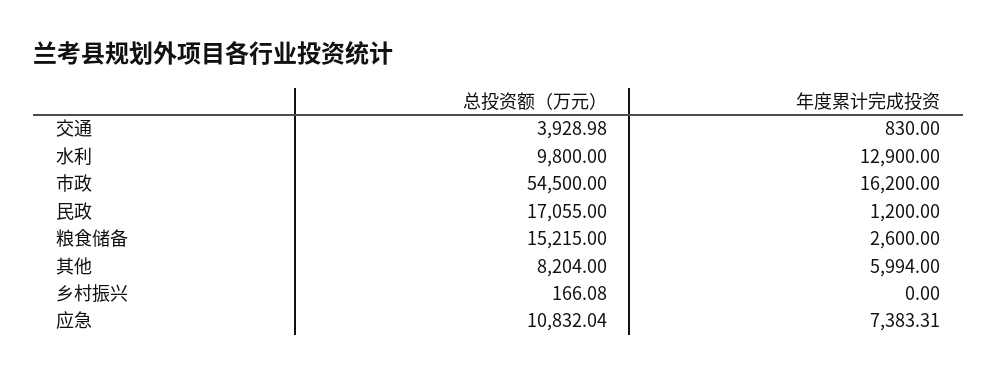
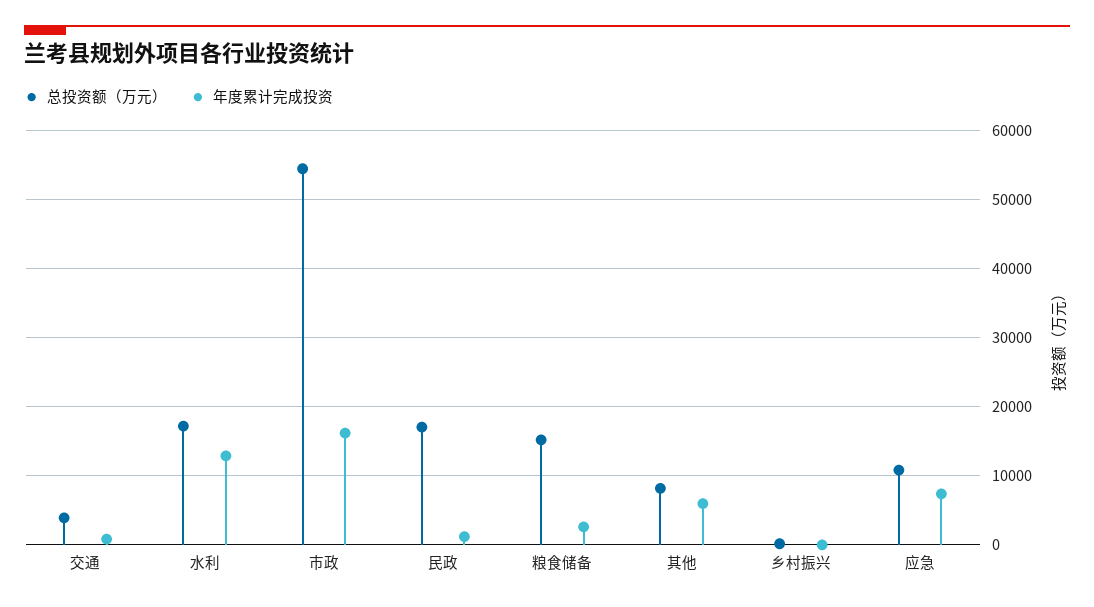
总投资额（万元）, 水利: 9800 -> 17000

